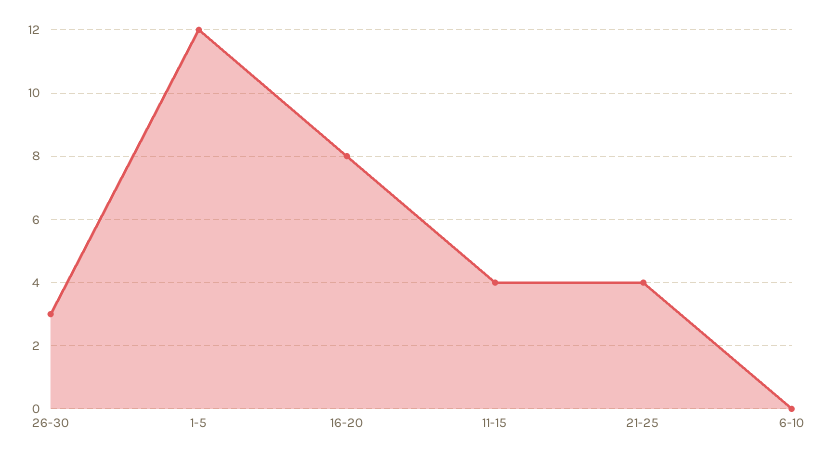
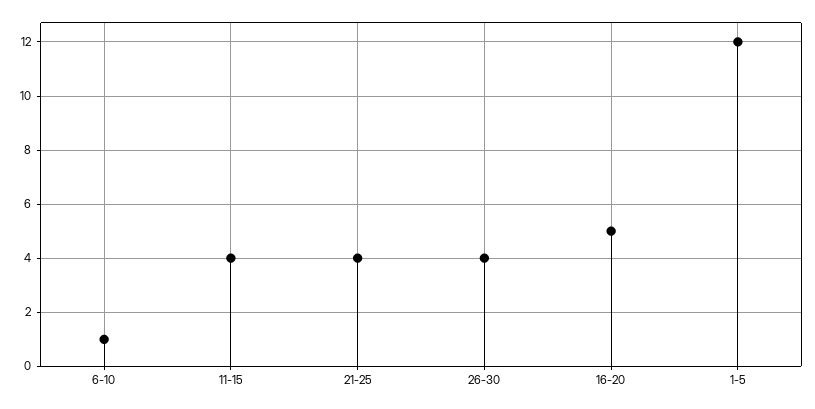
26-30: 3 -> 4
16-20: 8 -> 5
6-10: 0 -> 1

